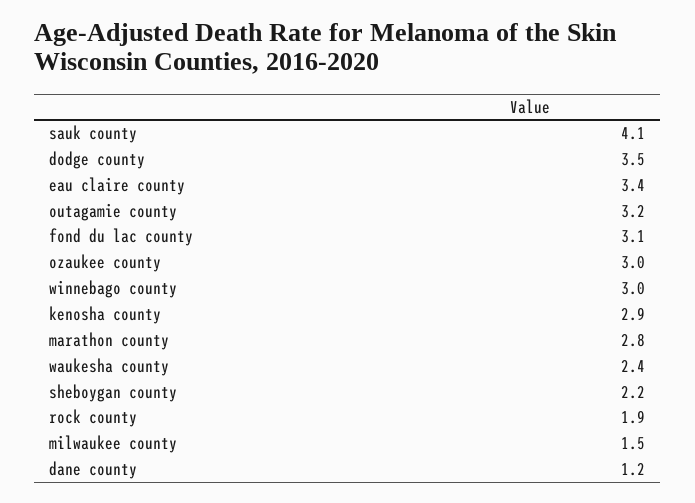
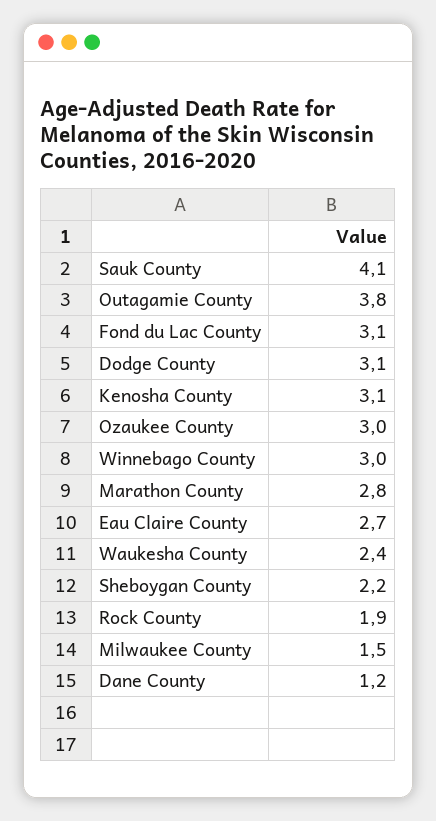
dodge county: 3.5 -> 3.1
eau claire county: 3.4 -> 2.7
outagamie county: 3.2 -> 3.8
kenosha county: 2.9 -> 3.1

